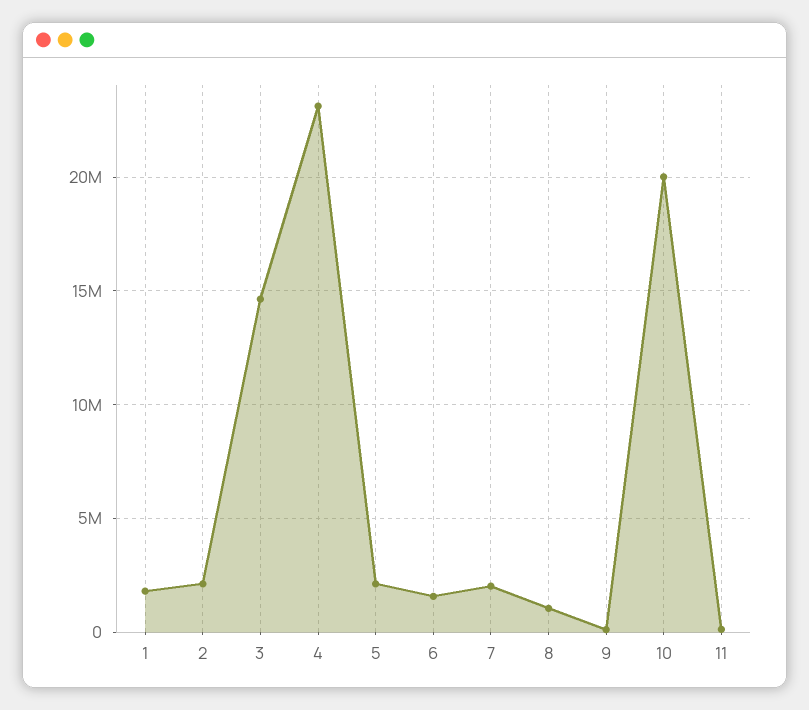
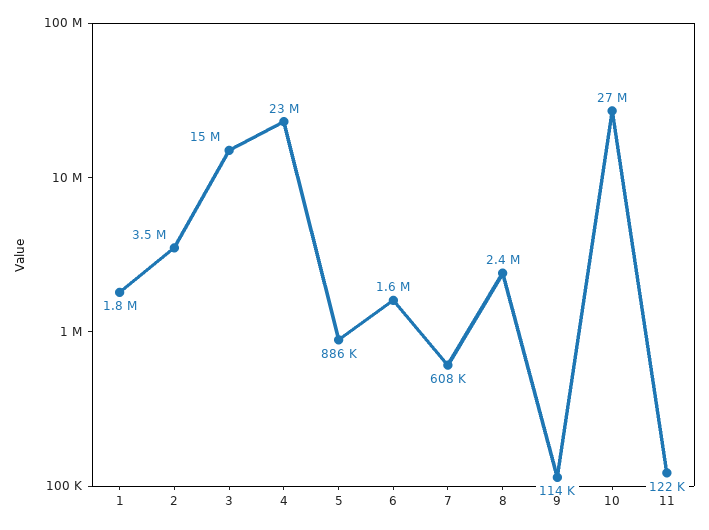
2: 2000000 -> 3500000
5: 2000000 -> 886000
7: 2000000 -> 608000
8: 1000000 -> 2400000
10: 20000000 -> 27000000

